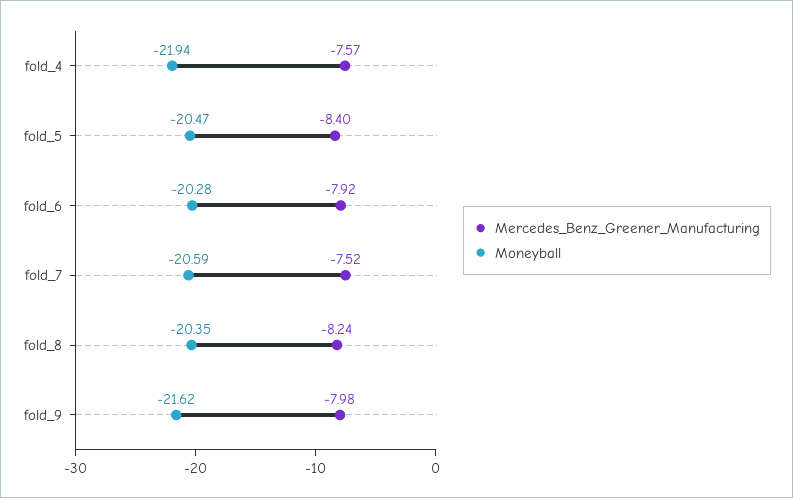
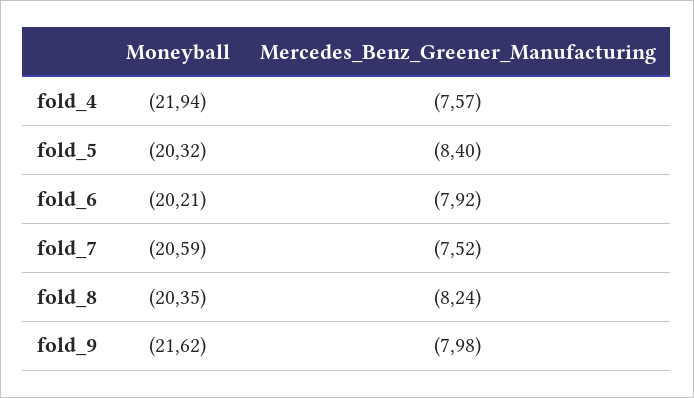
Moneyball, fold_5: -20.47 -> -20.32
Moneyball, fold_6: -20.28 -> -20.21

